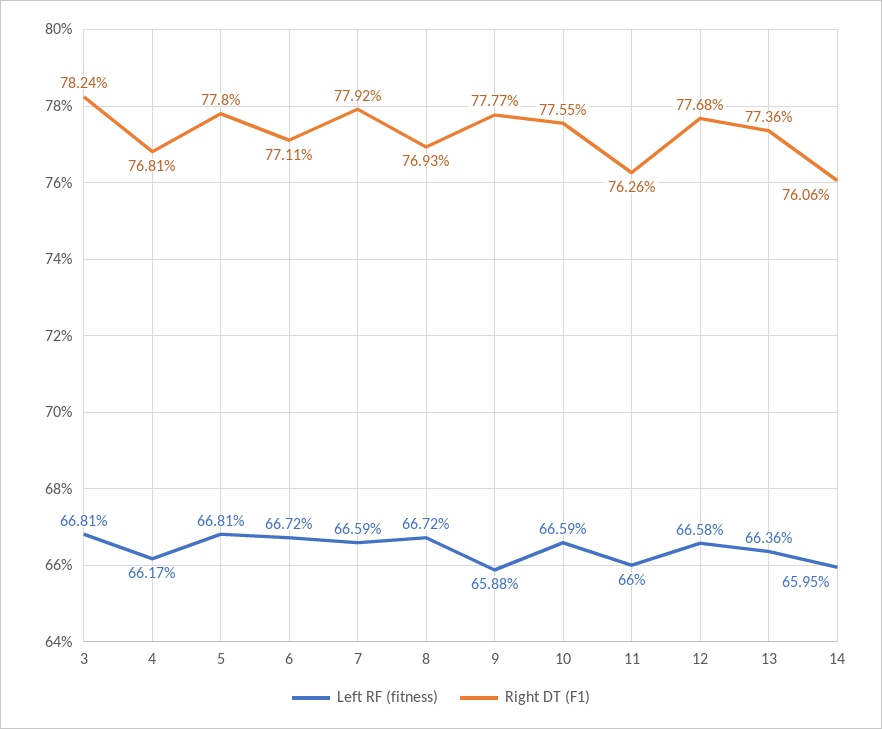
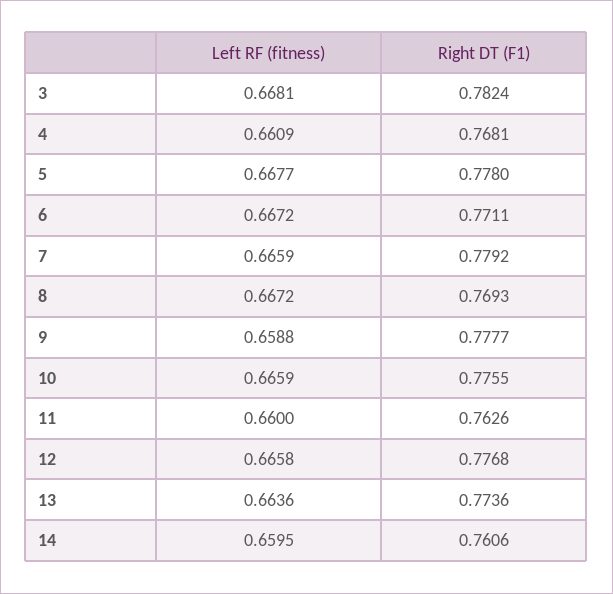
Left RF (fitness), 4: 0.6617 -> 0.6609
Left RF (fitness), 5: 0.6681 -> 0.6677

